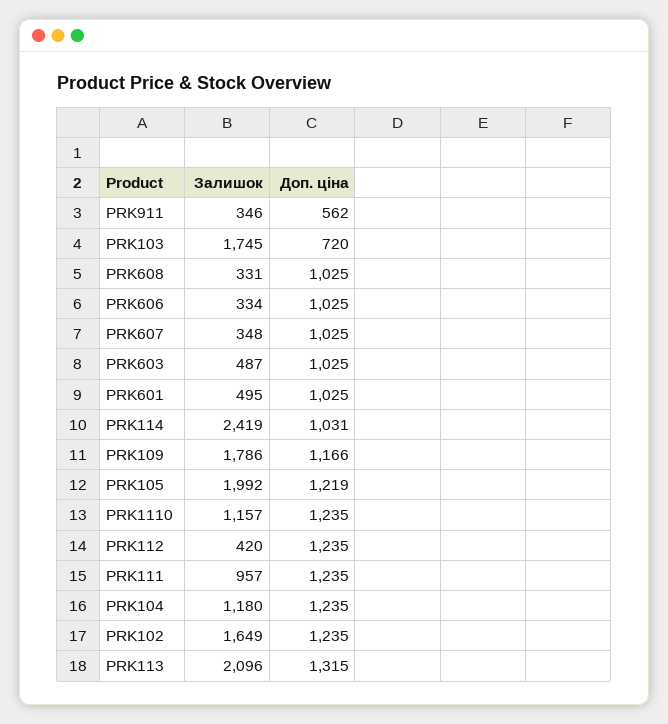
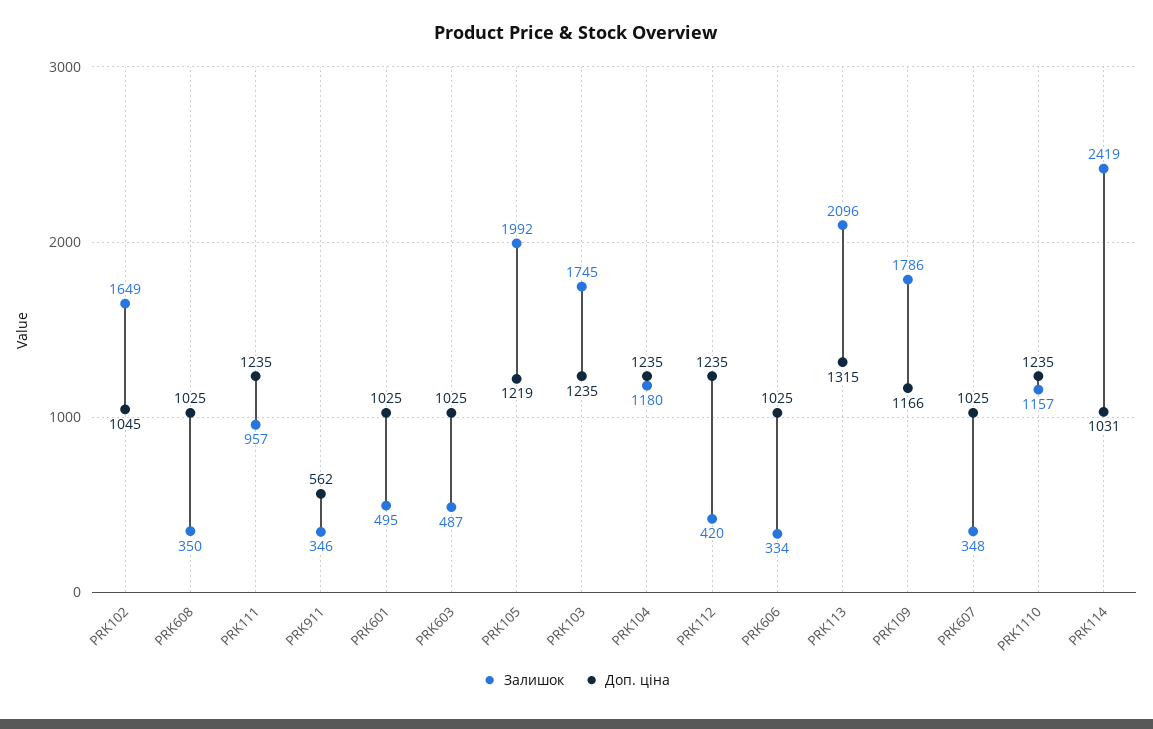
Доп. ціна, PRK103: 720 -> 1235
Залишок, PRK608: 331 -> 350
Доп. ціна, PRK102: 1235 -> 1045

